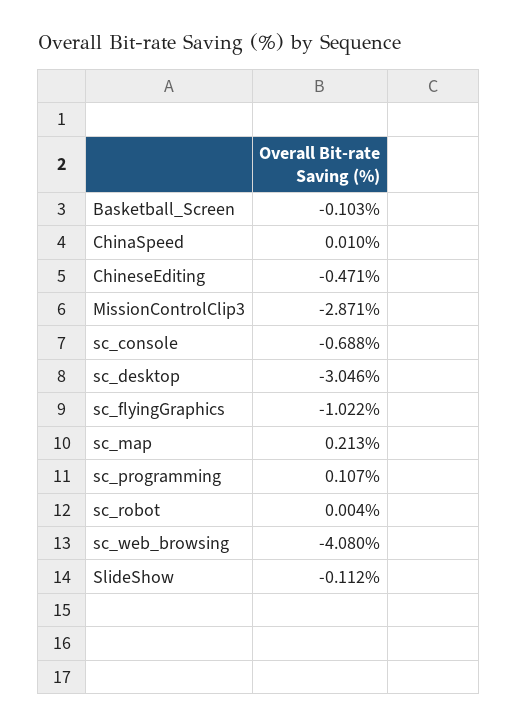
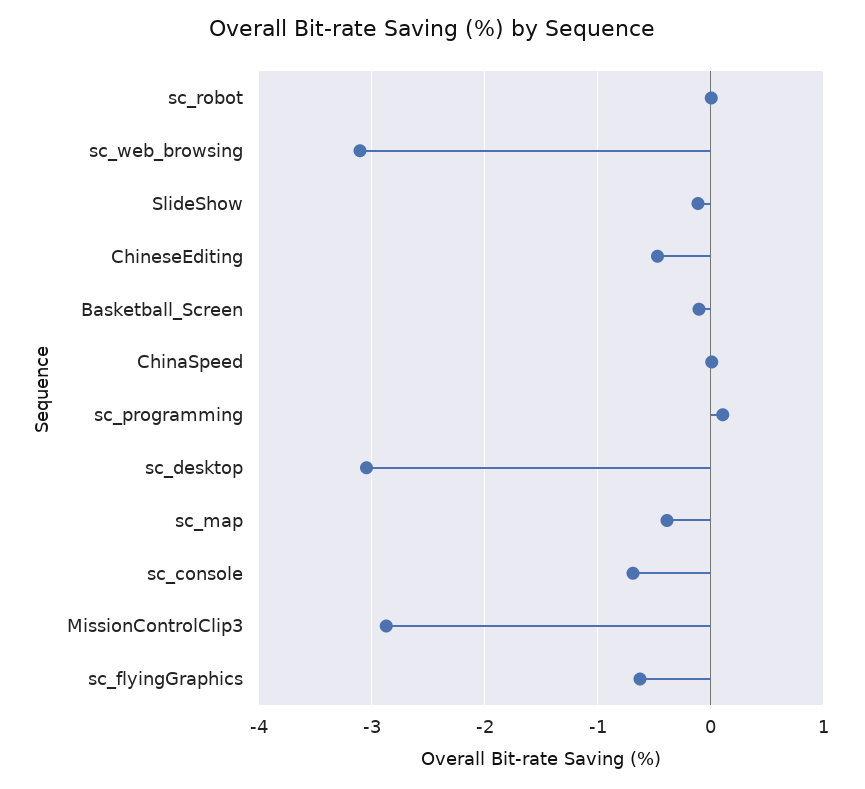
sc_flyingGraphics: -1.022 -> -0.6
sc_map: 0.213 -> -0.4
sc_web_browsing: -4.08 -> -3.1

